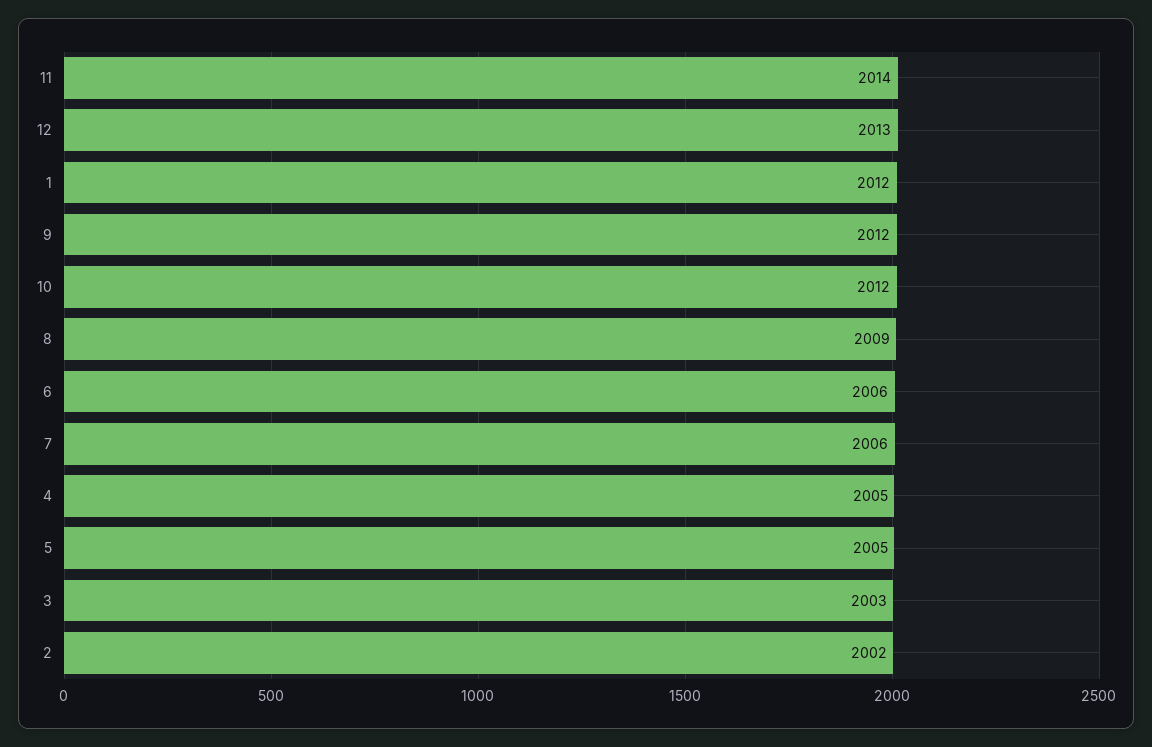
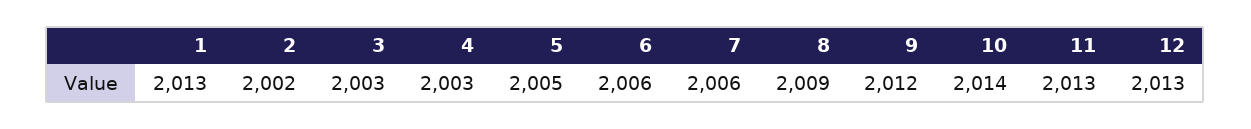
11: 2014 -> 2013
1: 2012 -> 2013
10: 2012 -> 2014
4: 2005 -> 2003

